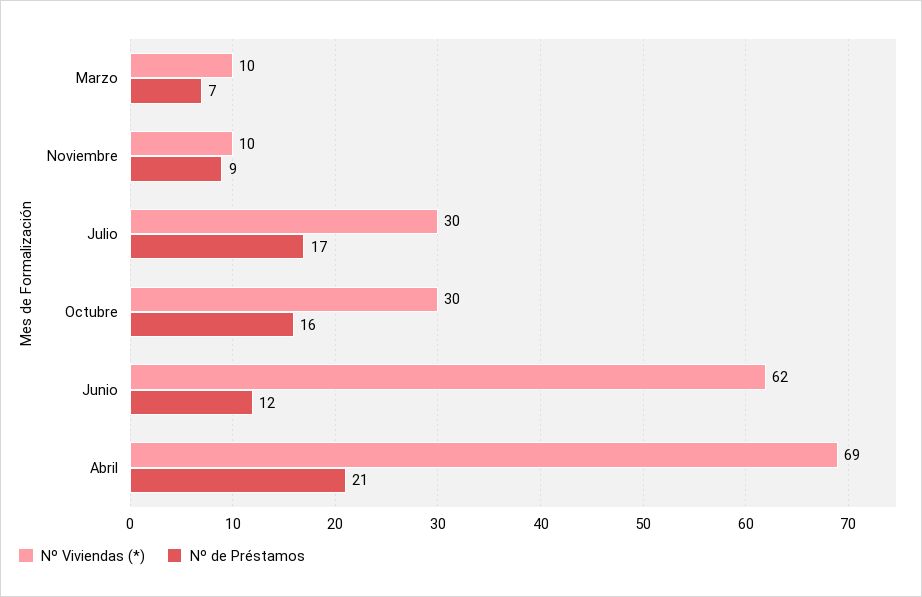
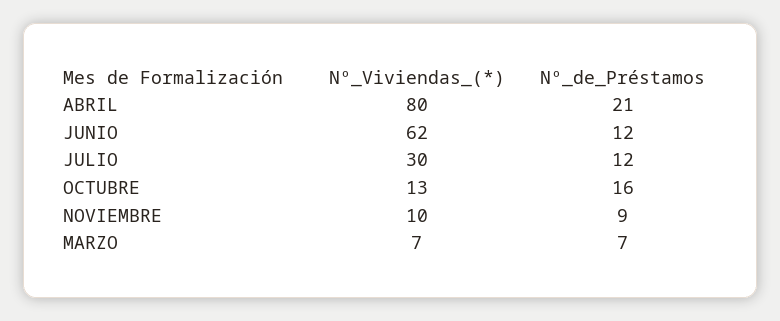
Nº Viviendas (*), Marzo: 10 -> 7
Nº de Préstamos, Julio: 17 -> 12
Nº Viviendas (*), Octubre: 30 -> 13
Nº Viviendas (*), Abril: 69 -> 80

